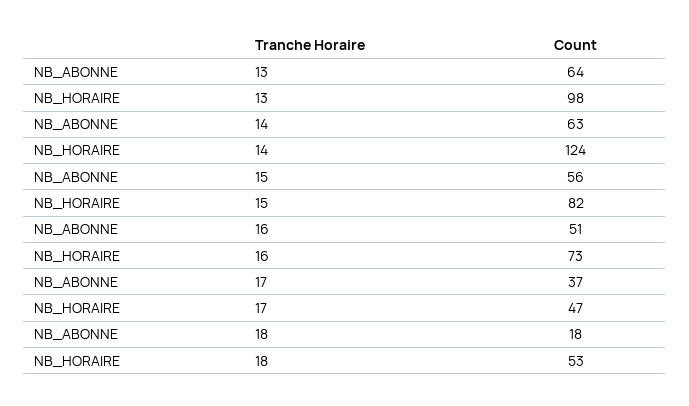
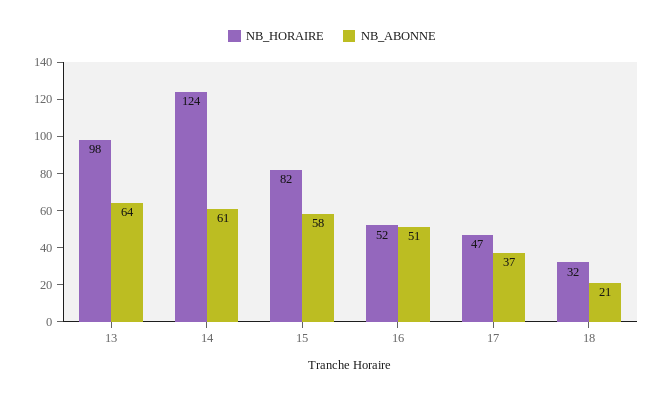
NB_ABONNE, 14: 63 -> 61
NB_ABONNE, 15: 56 -> 58
NB_HORAIRE, 16: 73 -> 52
NB_ABONNE, 18: 18 -> 21
NB_HORAIRE, 18: 53 -> 32

